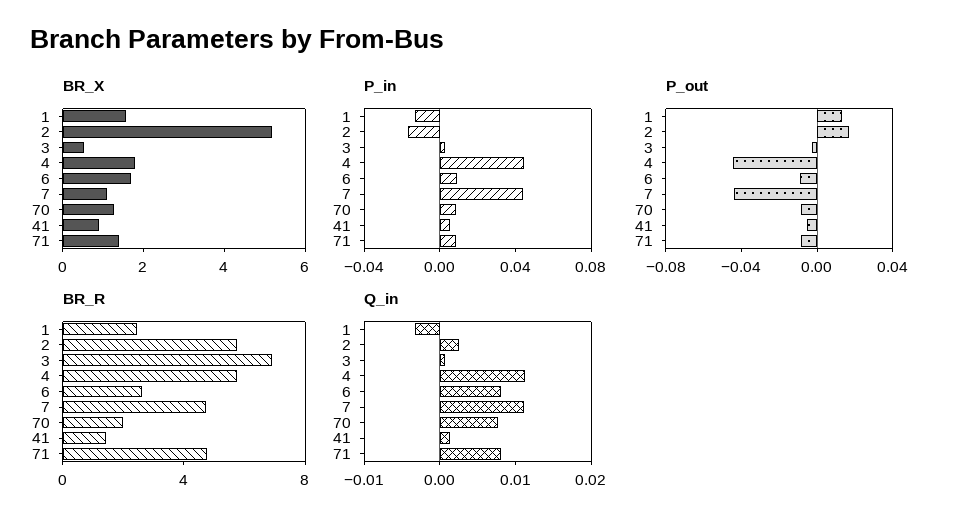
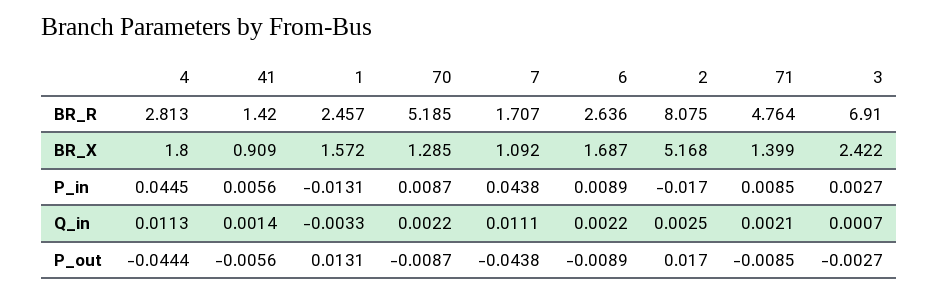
BR_X, 3: 0.5 -> 2.422
BR_R, 2: 6 -> 8.075
BR_R, 4: 6 -> 2.813
BR_R, 7: 5 -> 1.707
BR_R, 70: 2 -> 5.185
Q_in, 6: 0.008 -> 0.0022
Q_in, 70: 0.008 -> 0.0022
Q_in, 71: 0.008 -> 0.0021

